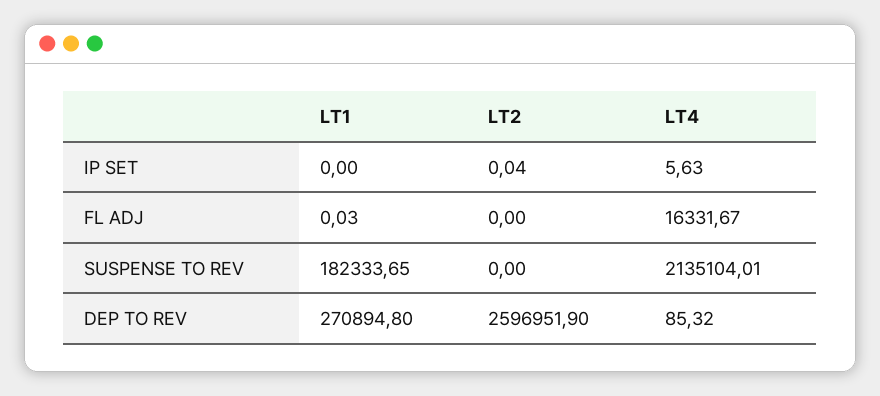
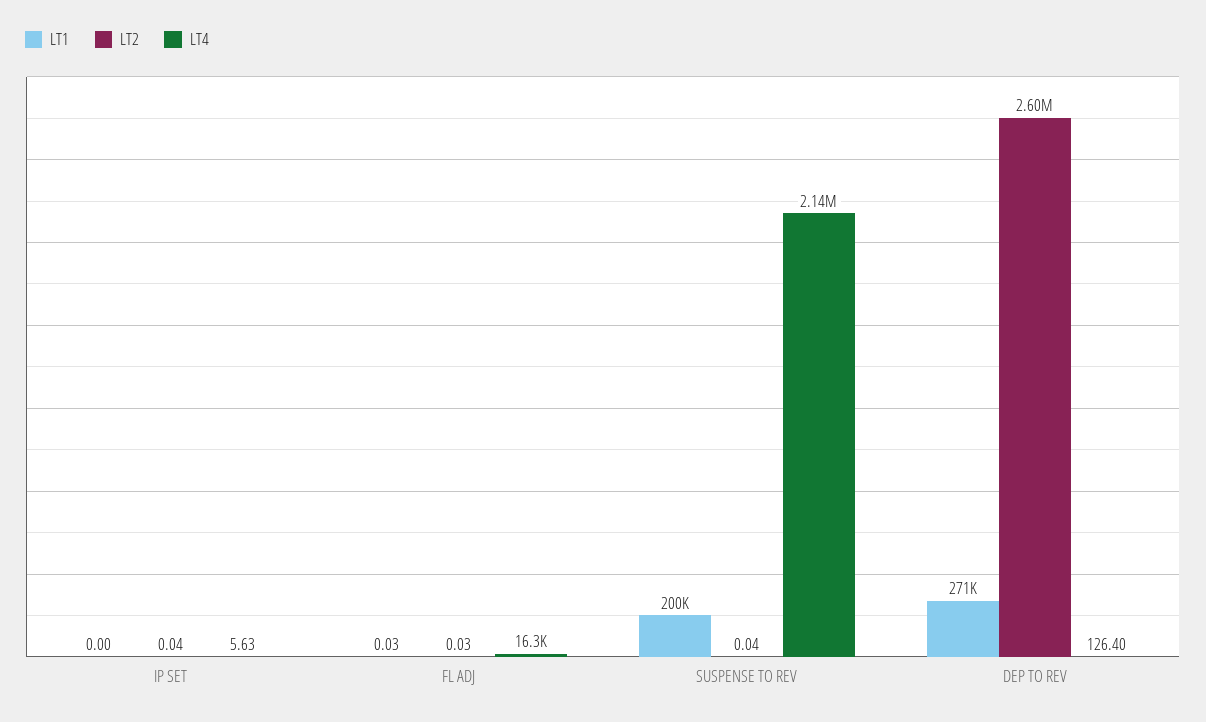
LT2, FL ADJ: 0 -> 0.03
LT1, SUSPENSE TO REV: 182333.65 -> 200000
LT2, SUSPENSE TO REV: 0 -> 0.04
LT4, DEP TO REV: 85.32 -> 126.4

